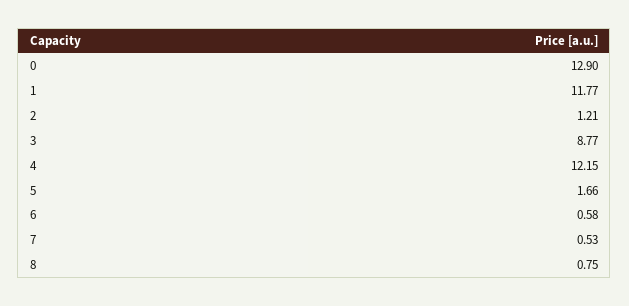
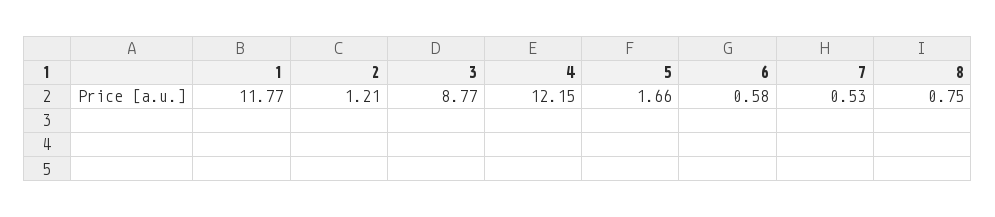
0: 12.9 -> none

